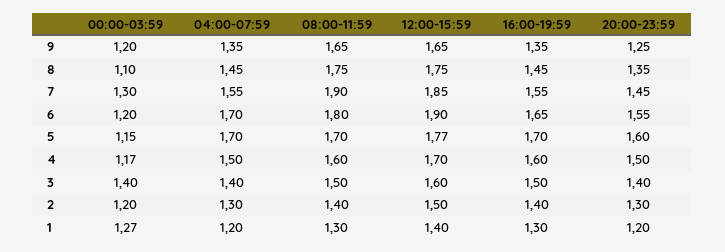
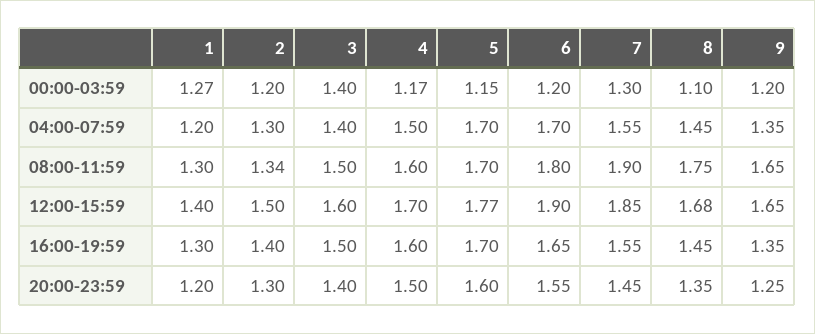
12:00-15:59, 8: 1.75 -> 1.68
08:00-11:59, 2: 1.4 -> 1.34

